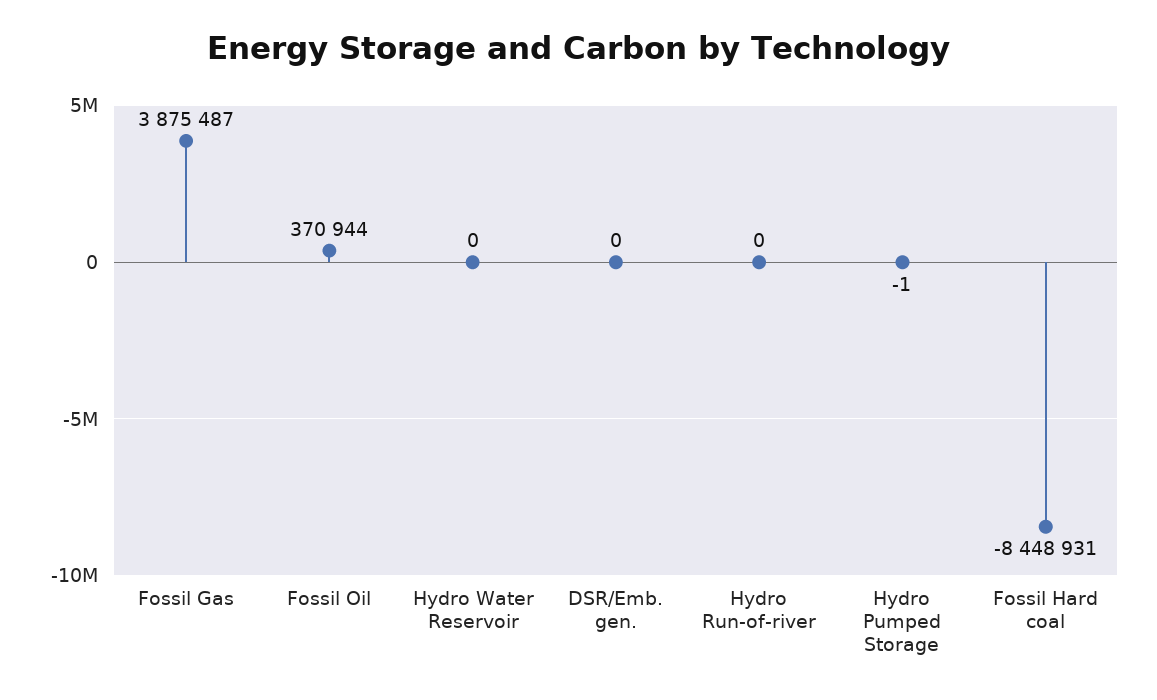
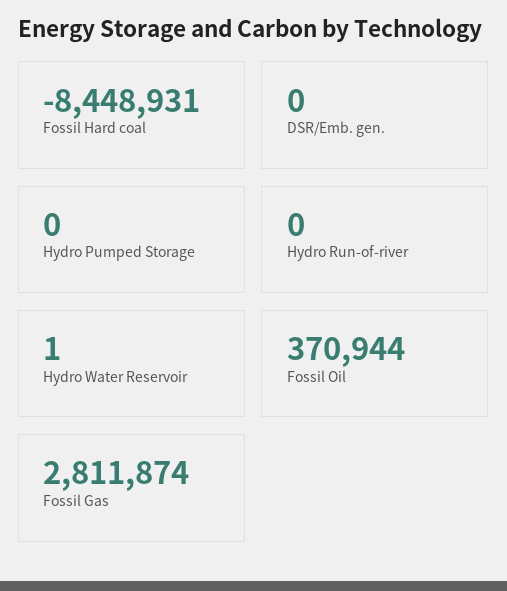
Fossil Gas: 3875487 -> 2811874
Hydro Water Reservoir: 0 -> 1
Hydro Pumped Storage: -1 -> 0

